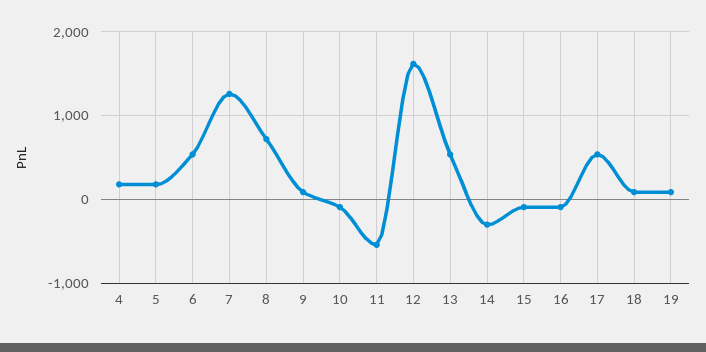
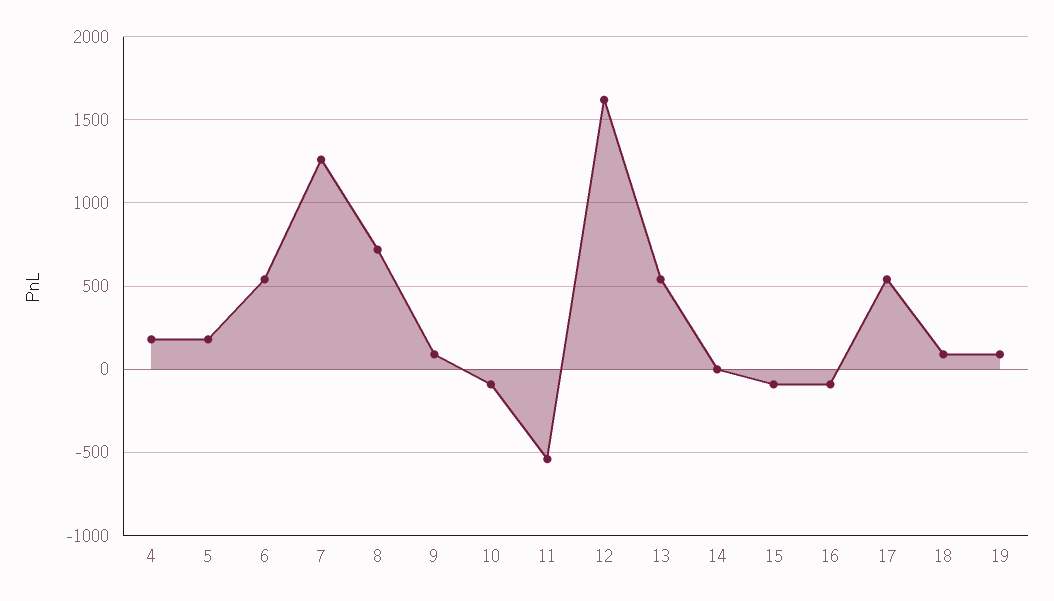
14: -300 -> 0

